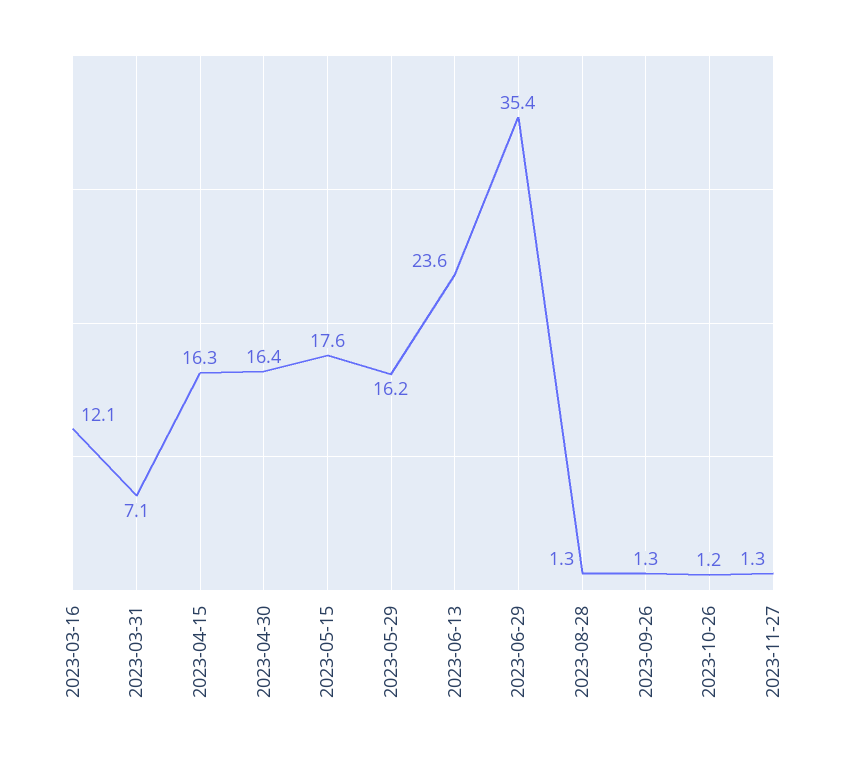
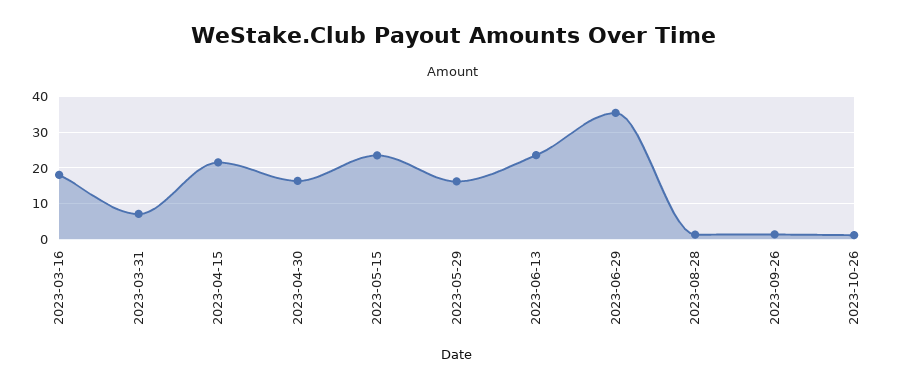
2023-03-16: 12.1 -> 18
2023-04-15: 16.3 -> 22
2023-05-15: 17.6 -> 24
2023-11-27: 1.3 -> none

